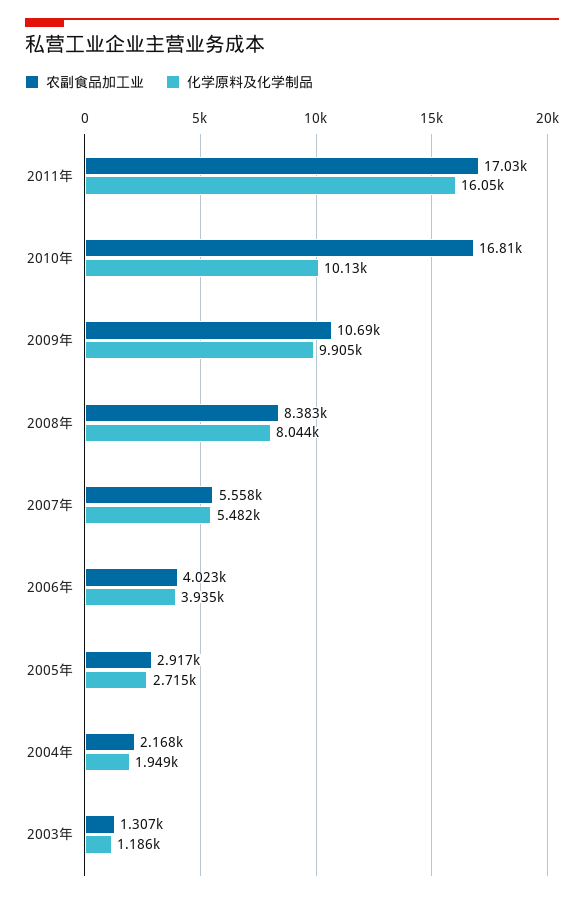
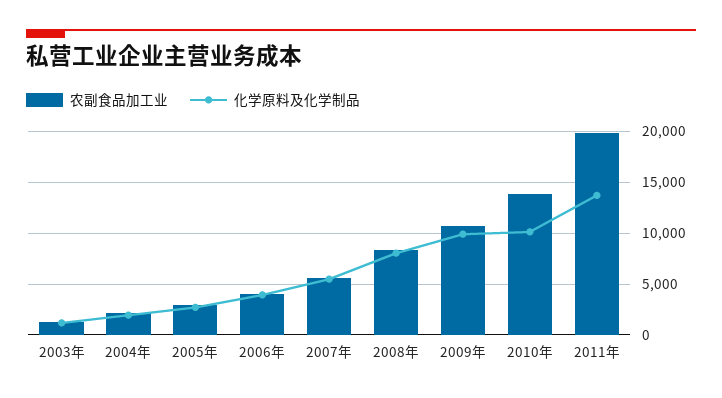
农副食品加工业, 2011年: 17030 -> 20000
化学原料及化学制品, 2011年: 16050 -> 14000
农副食品加工业, 2010年: 16810 -> 14000

